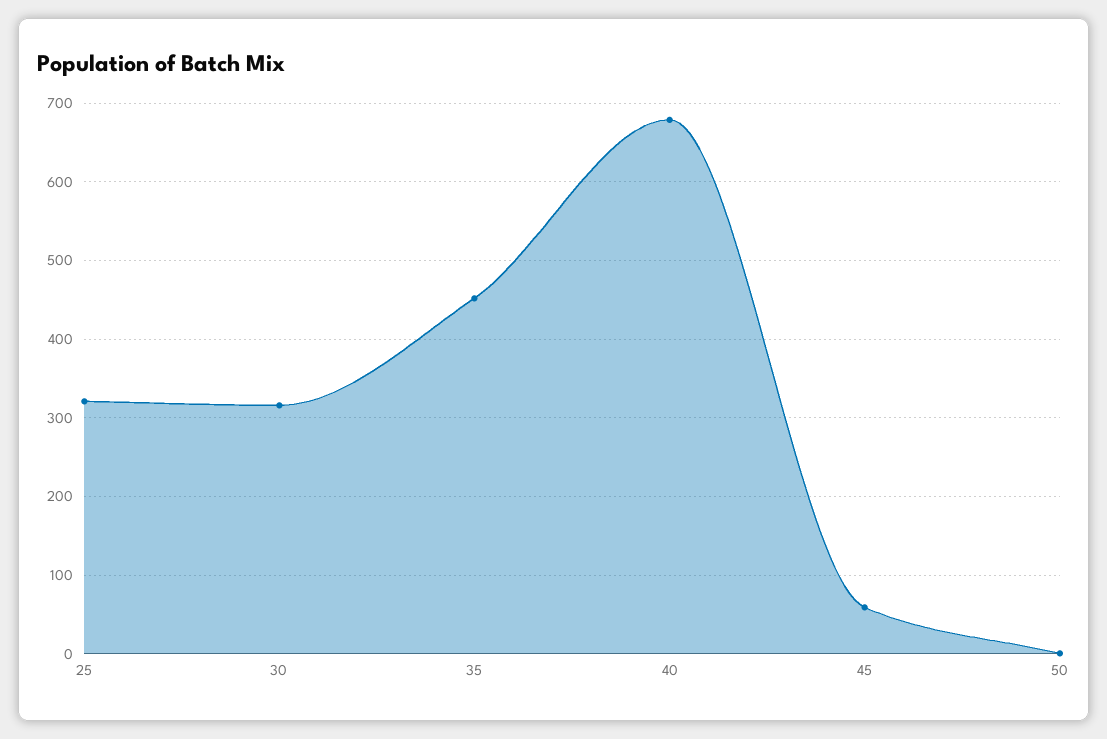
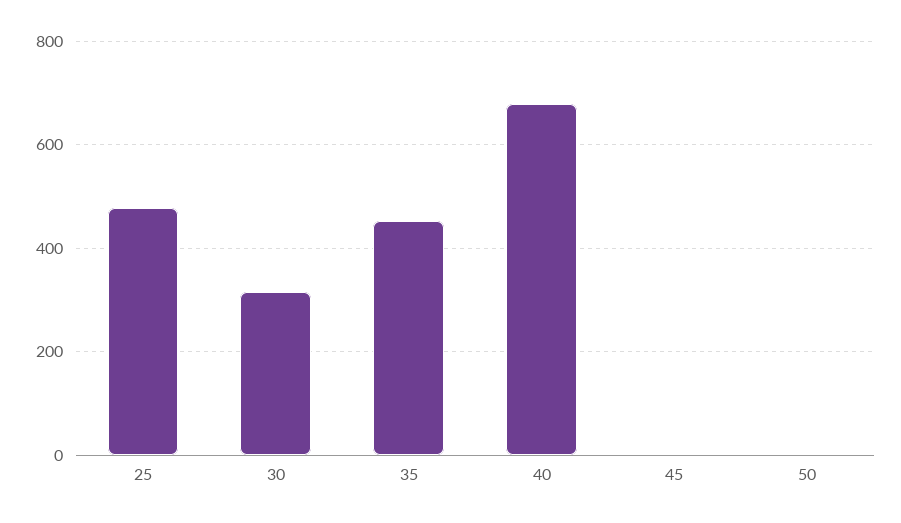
25: 320 -> 480
45: 60 -> 0

